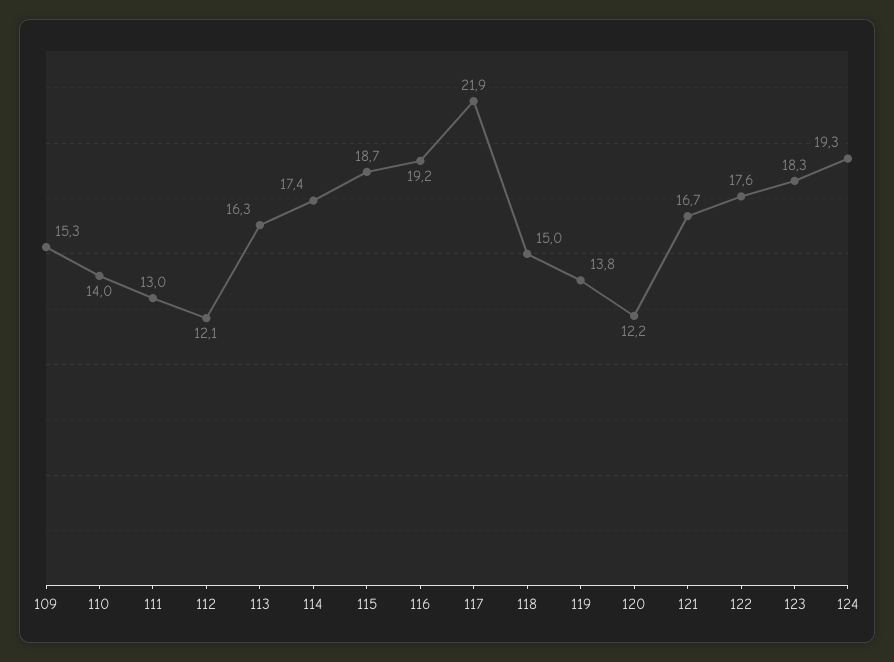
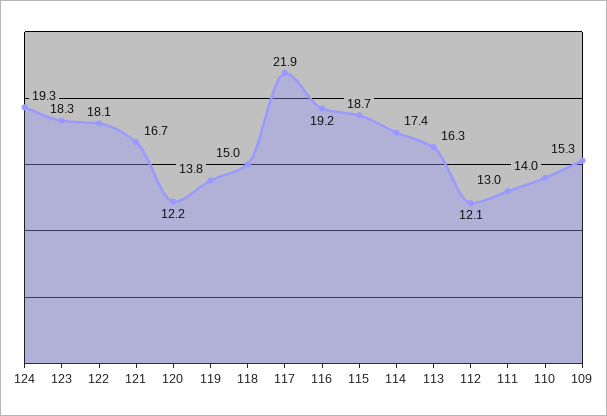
122: 17.6 -> 18.1

